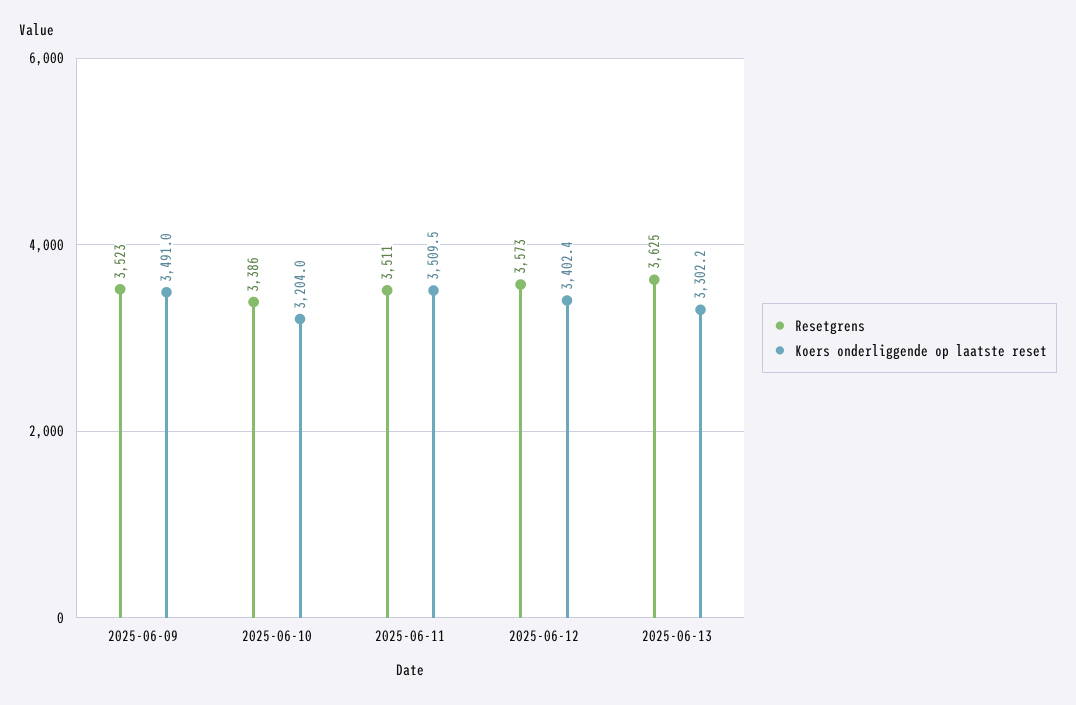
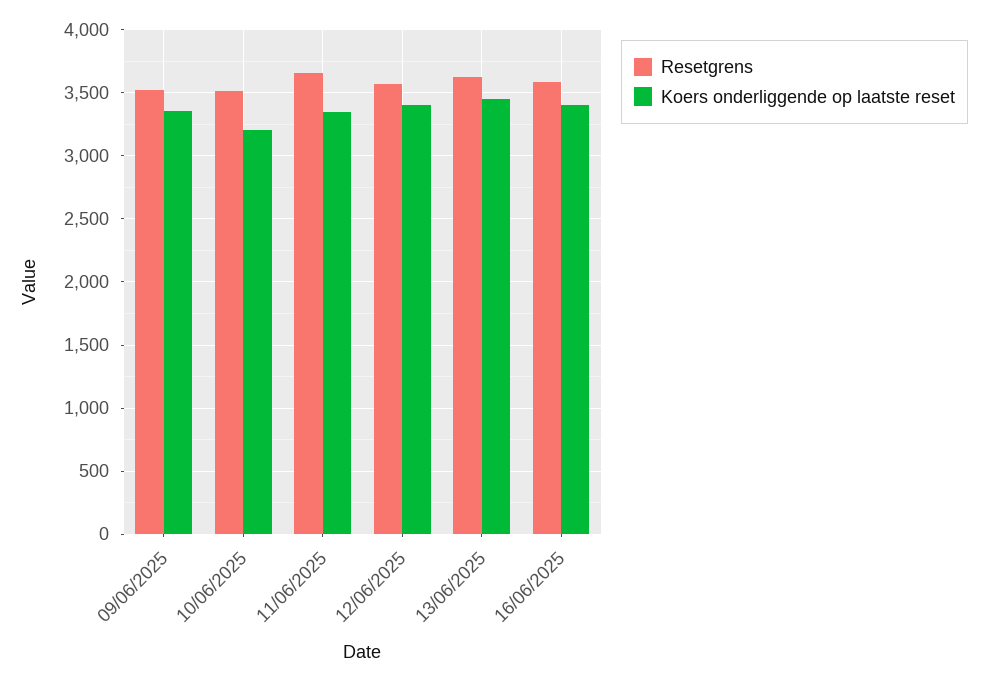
Koers onderliggende op laatste reset, 2025-06-09: 3491 -> 3350
Resetgrens, 2025-06-10: 3386 -> 3500
Resetgrens, 2025-06-11: 3511 -> 3650
Koers onderliggende op laatste reset, 2025-06-11: 3509.5 -> 3350
Koers onderliggende op laatste reset, 2025-06-13: 3302.2 -> 3450
Resetgrens, 16/06/2025: none -> 3600
Koers onderliggende op laatste reset, 16/06/2025: none -> 3400

